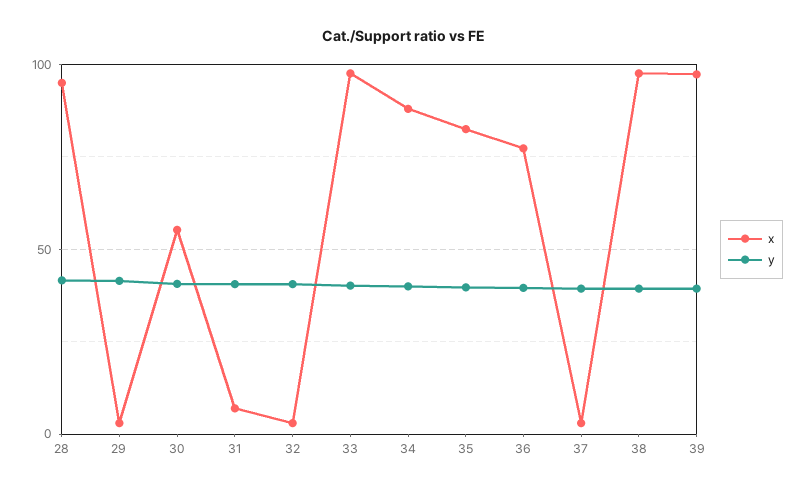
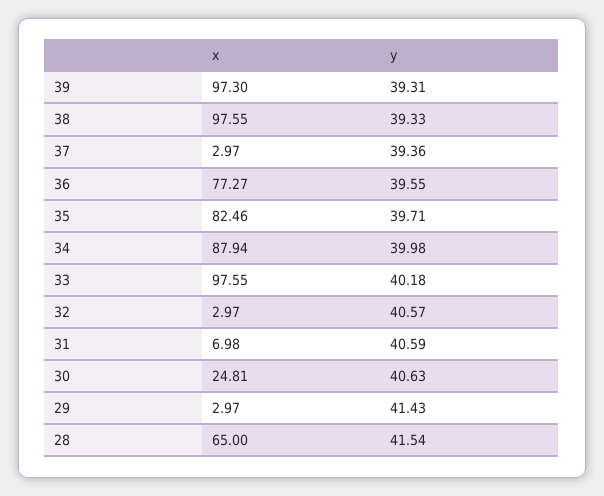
x, 28: 95 -> 65
x, 30: 55 -> 24.81

